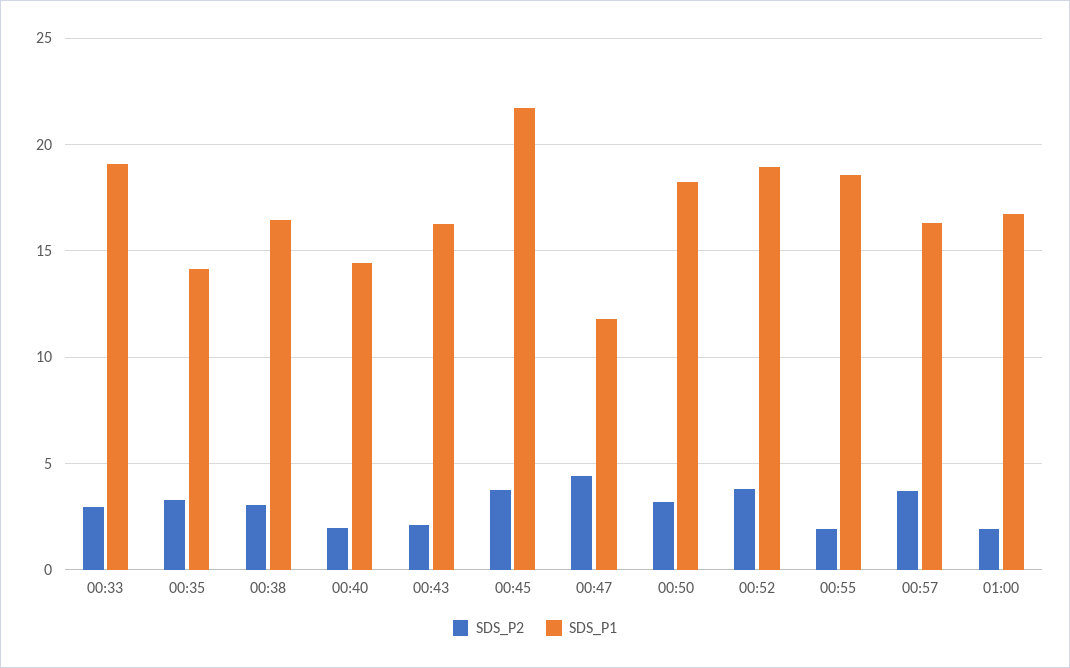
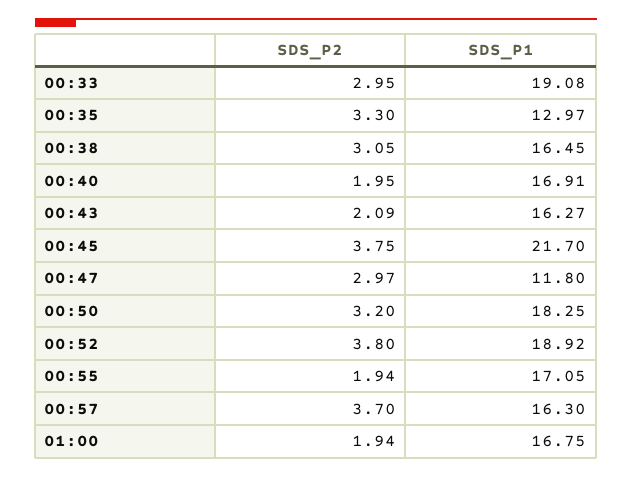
SDS_P1, 00:35: 14 -> 12.97
SDS_P1, 00:40: 14.5 -> 16.91
SDS_P2, 00:47: 4.5 -> 2.97
SDS_P1, 00:55: 18.5 -> 17.05

